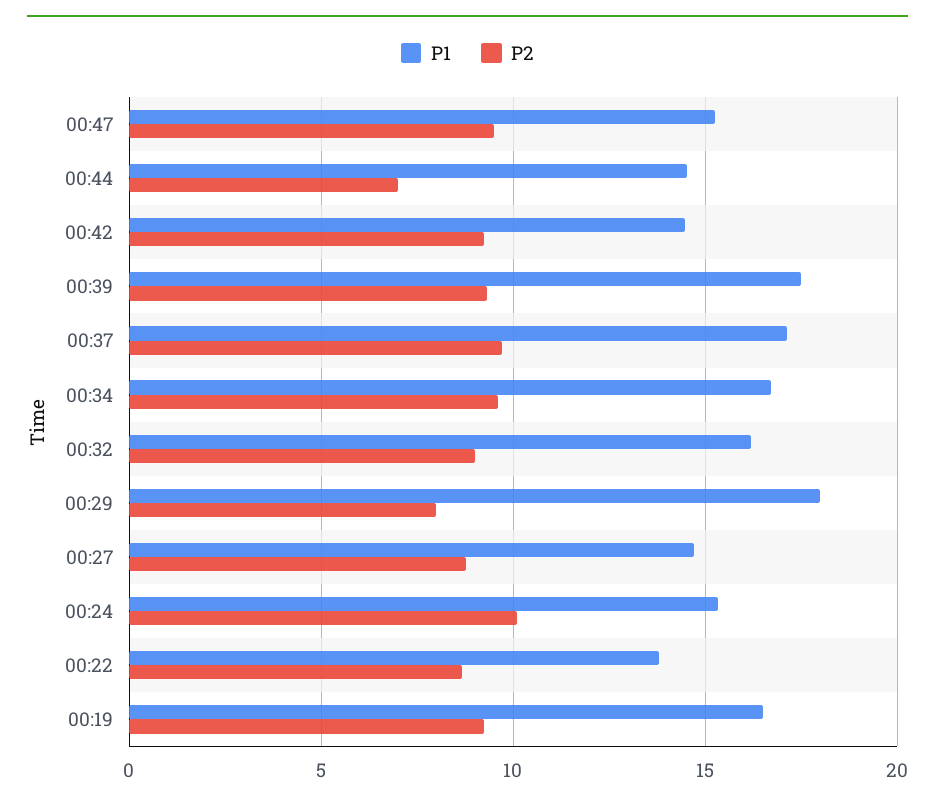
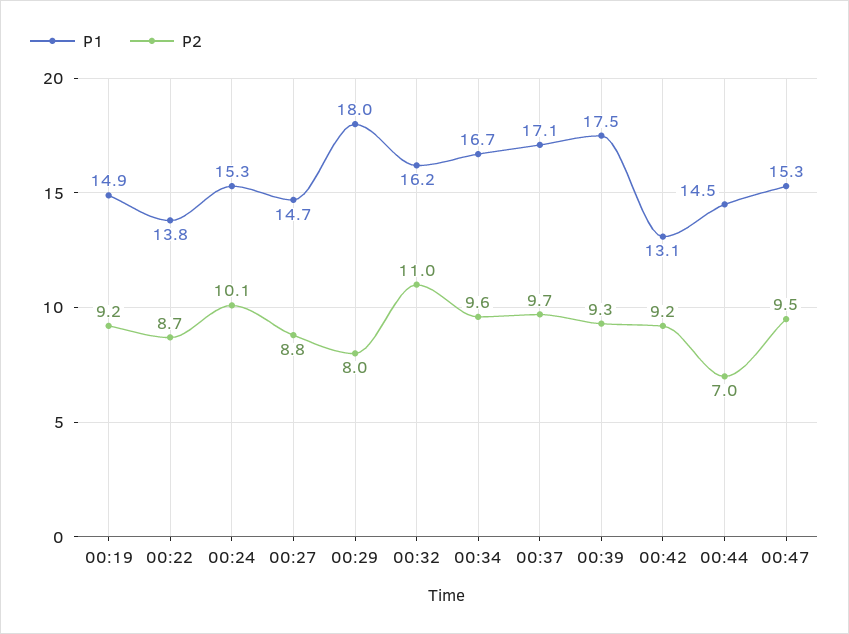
P1, 00:42: 14.5 -> 13.1
P2, 00:32: 9 -> 11
P1, 00:19: 16.5 -> 14.9

